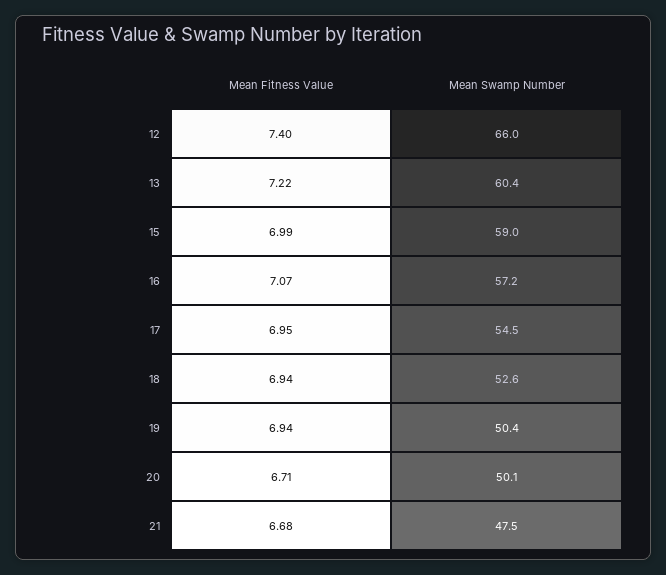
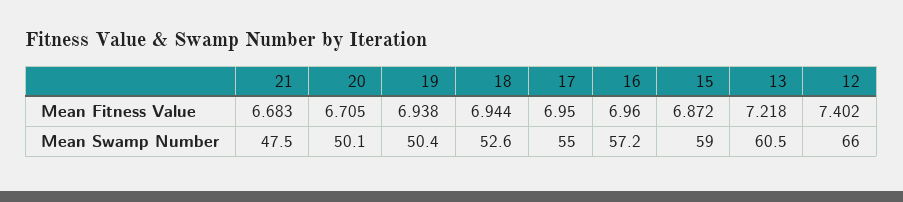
Mean Swamp Number, 13: 60.4 -> 60.5
Mean Fitness Value, 15: 6.99 -> 6.872
Mean Fitness Value, 16: 7.07 -> 6.96
Mean Swamp Number, 17: 54.5 -> 55

